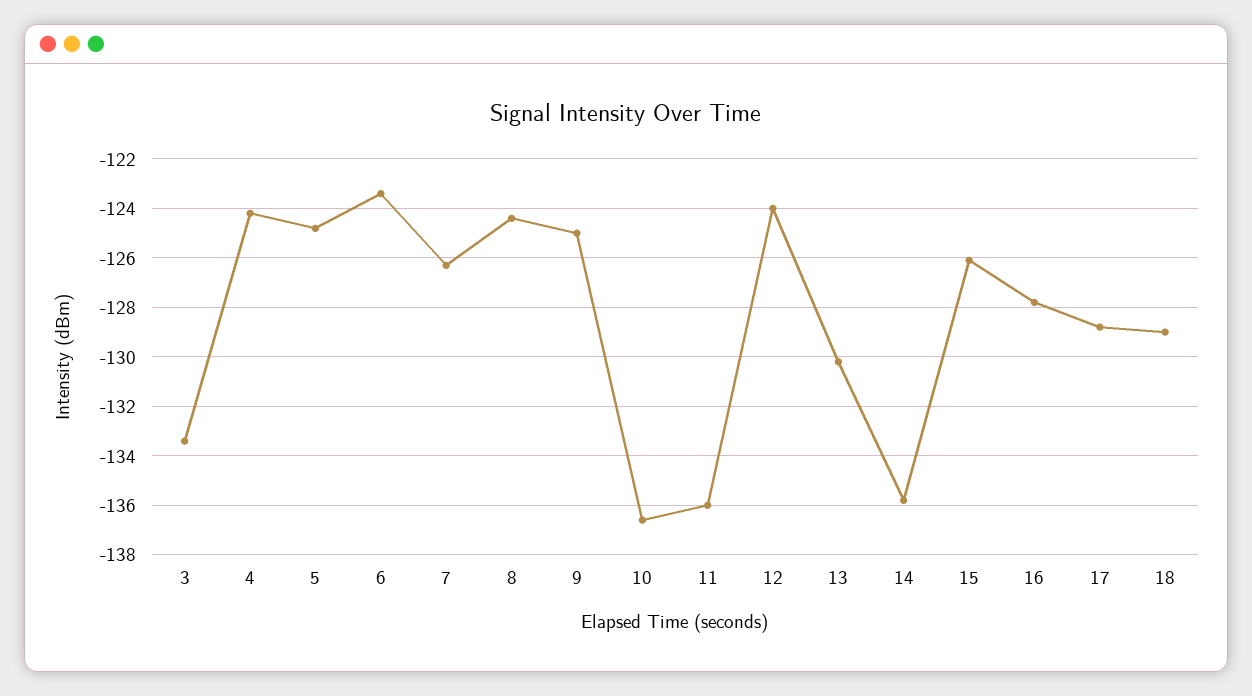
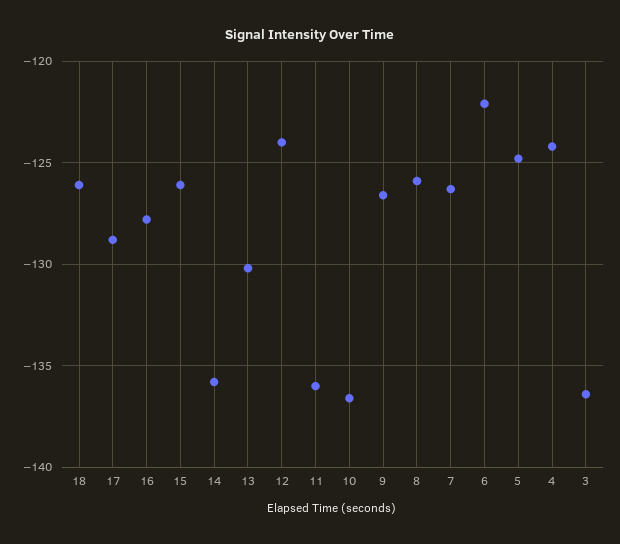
3: -133.5 -> -136.5
6: -123.5 -> -122
8: -124.5 -> -126
9: -125 -> -126.5
18: -129 -> -126

